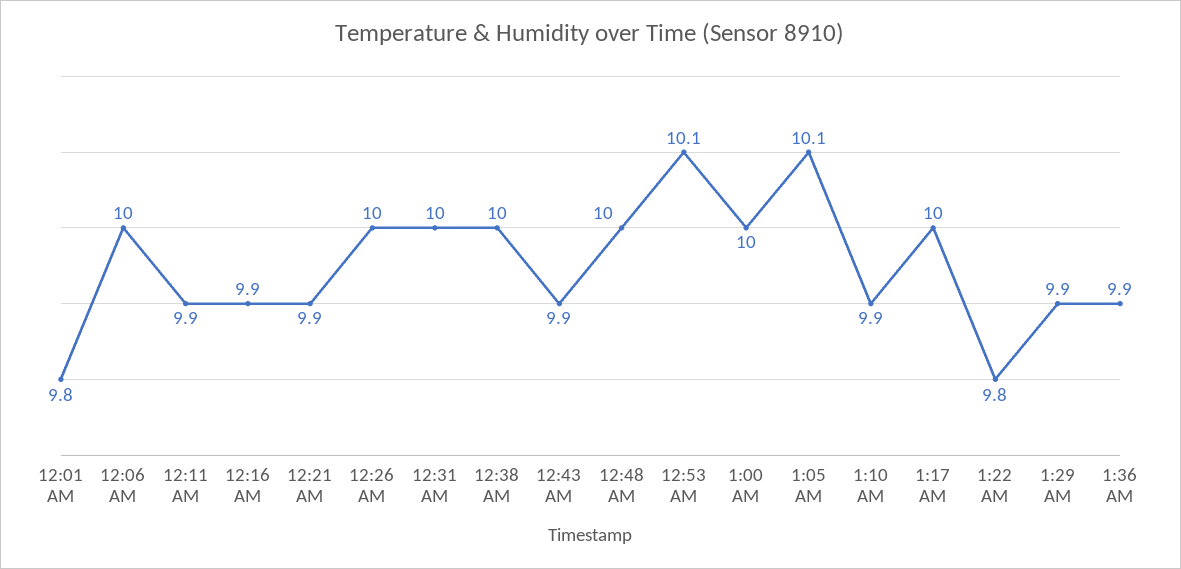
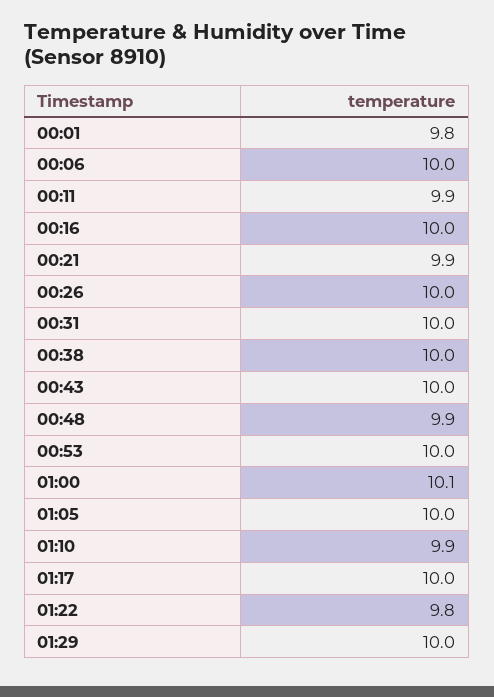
12:16 AM: 9.9 -> 10
12:43 AM: 9.9 -> 10
12:48 AM: 10 -> 9.9
12:53 AM: 10.1 -> 10
1:00 AM: 10 -> 10.1
1:05 AM: 10.1 -> 10
1:29 AM: 9.9 -> 10
1:36 AM: 9.9 -> none

